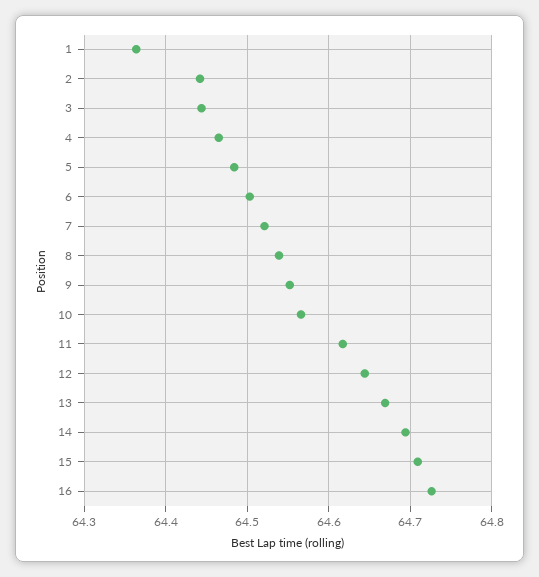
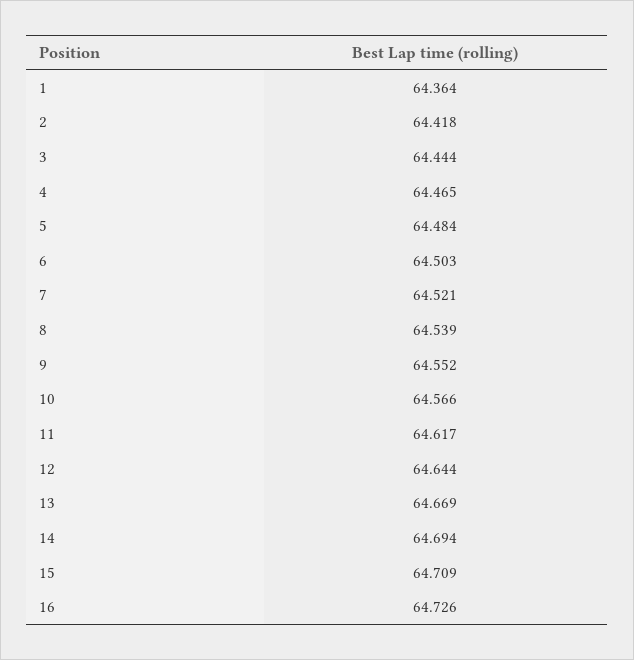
2: 64.44 -> 64.418

